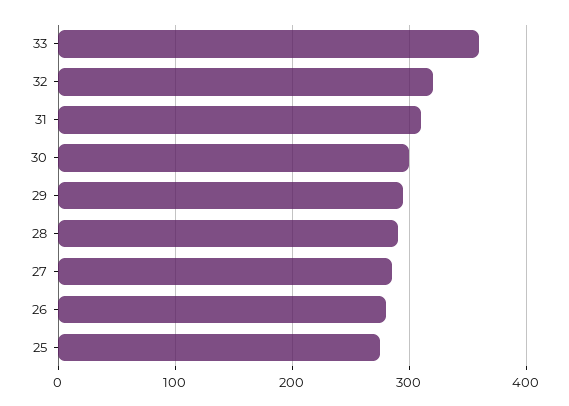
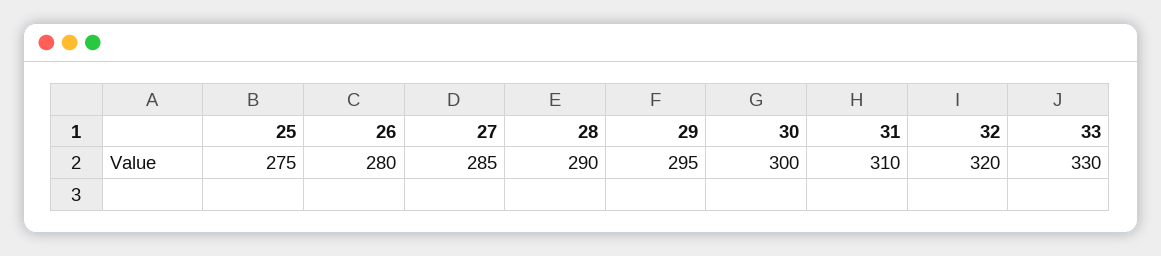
33: 360 -> 330

